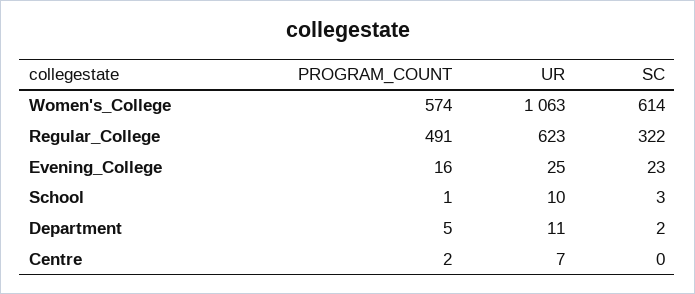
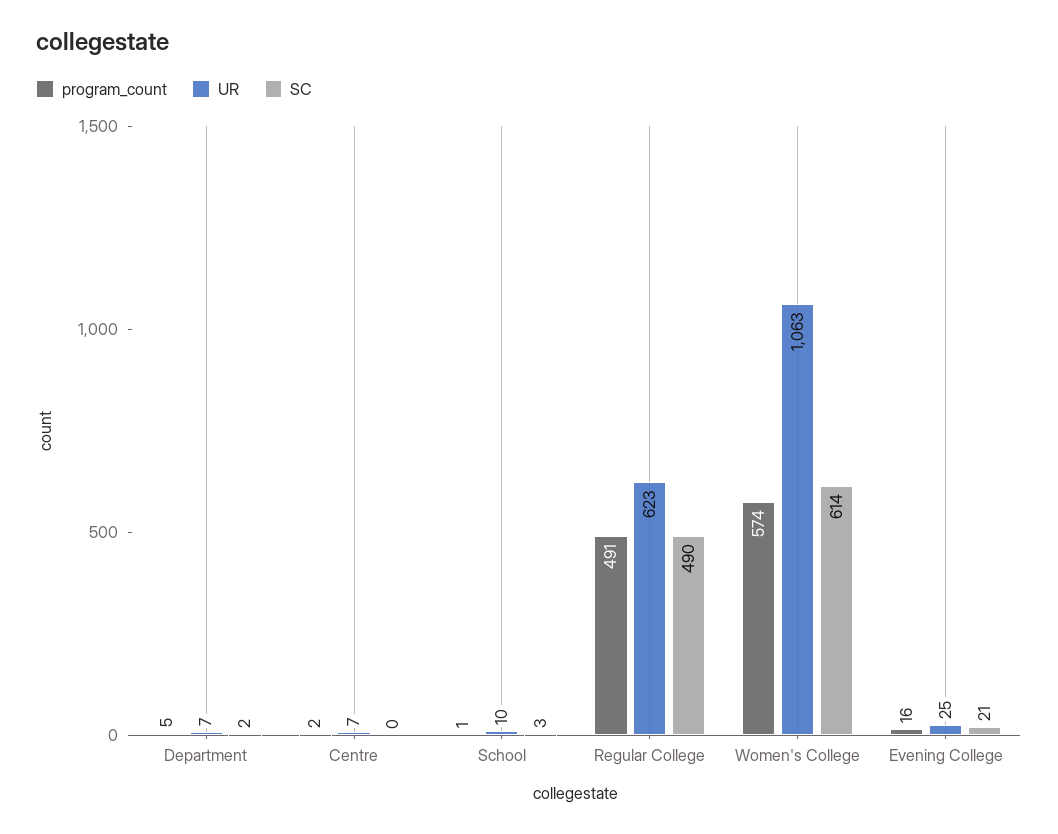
SC, Regular_College: 322 -> 490
SC, Evening_College: 23 -> 21
UR, Department: 11 -> 7

